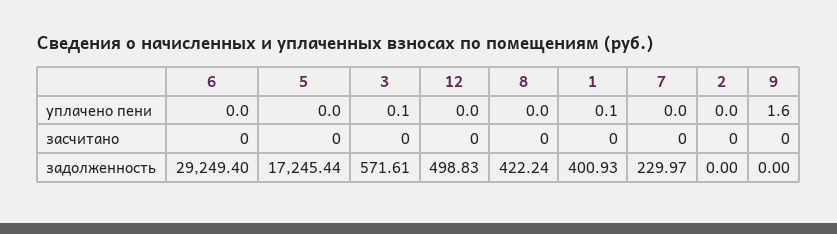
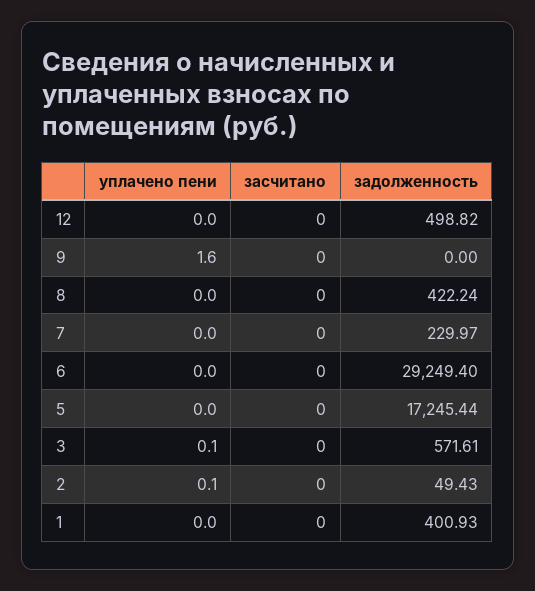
1, уплачено пени: 0.1 -> 0
2, уплачено пени: 0 -> 0.1
12, задолженность: 498.83 -> 498.82
2, задолженность: 0 -> 49.43

